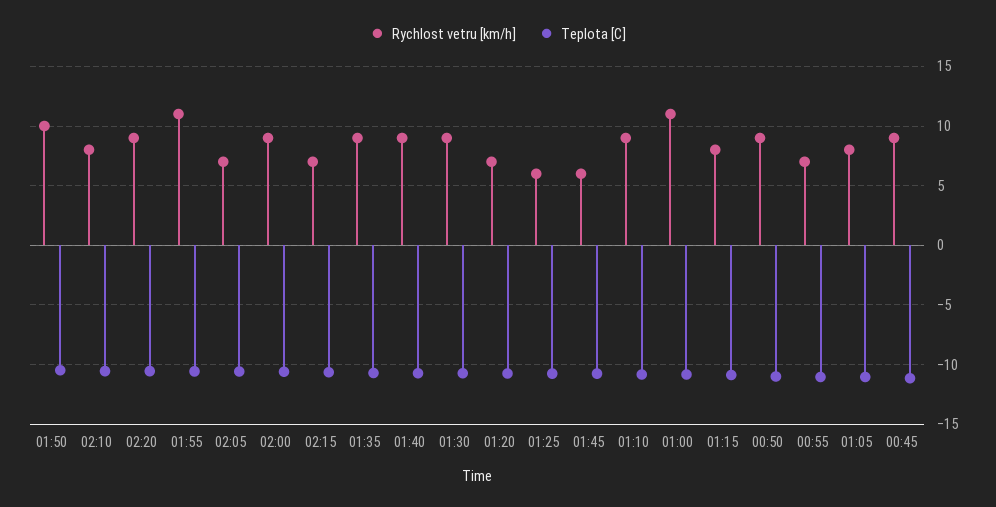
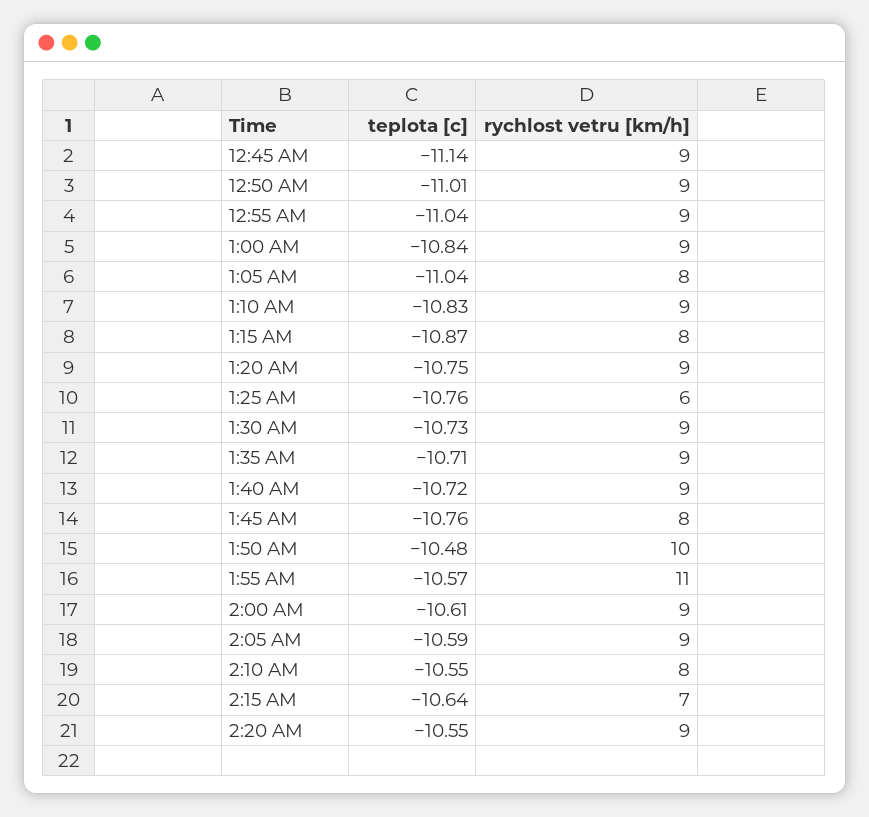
Rychlost vetru [km/h], 02:05: 7 -> 9
Rychlost vetru [km/h], 01:20: 7 -> 9
Rychlost vetru [km/h], 01:45: 6 -> 8
Rychlost vetru [km/h], 01:00: 11 -> 9
Rychlost vetru [km/h], 00:55: 7 -> 9

